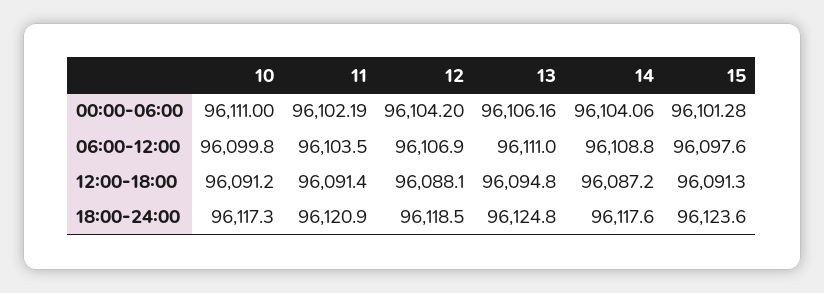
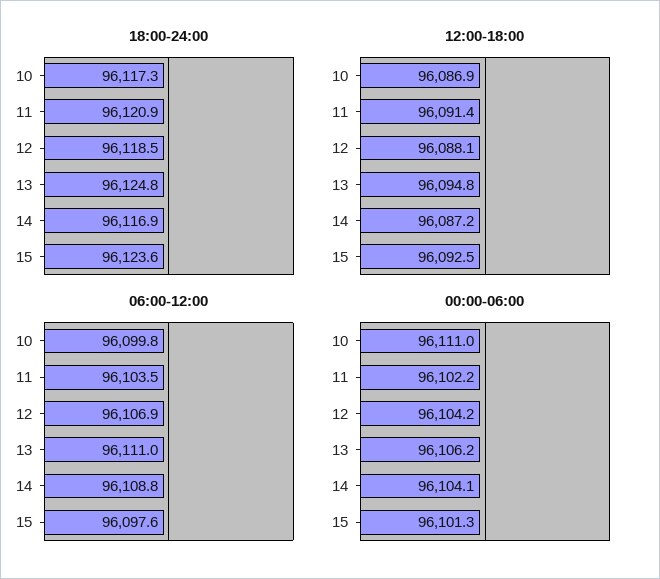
12:00-18:00, 10: 96091.2 -> 96086.9
12:00-18:00, 15: 96091.3 -> 96092.5
18:00-24:00, 14: 96117.6 -> 96116.9

